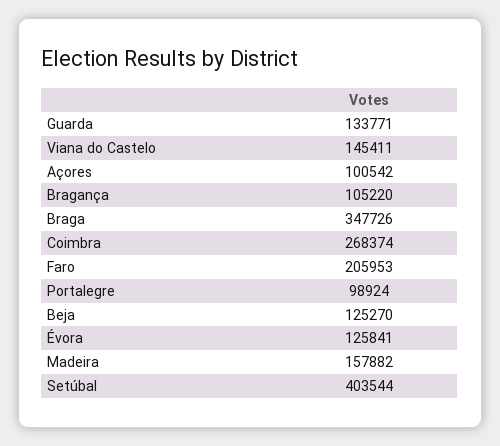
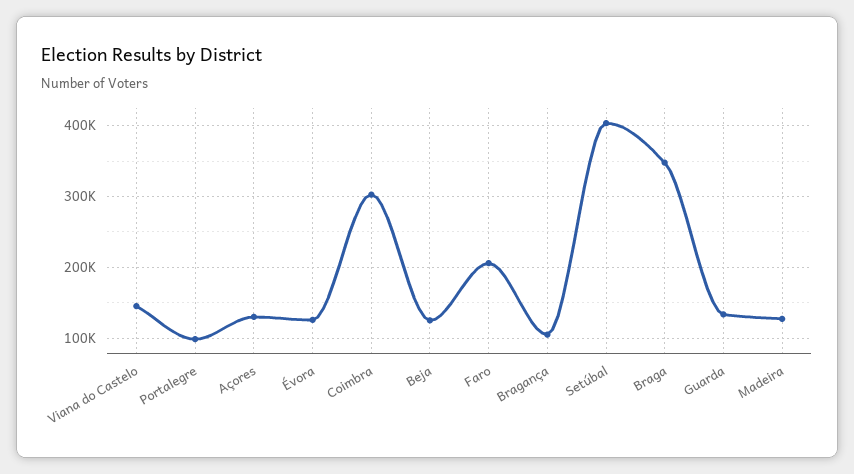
Açores: 100542 -> 130000
Coimbra: 268374 -> 300000
Madeira: 157882 -> 130000

